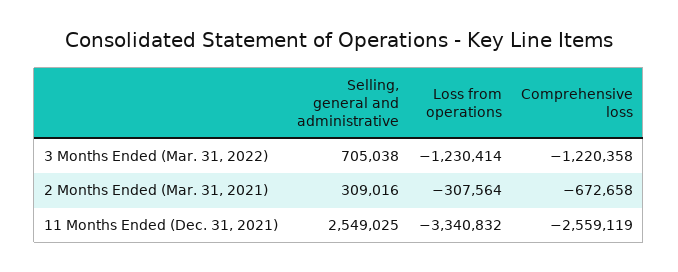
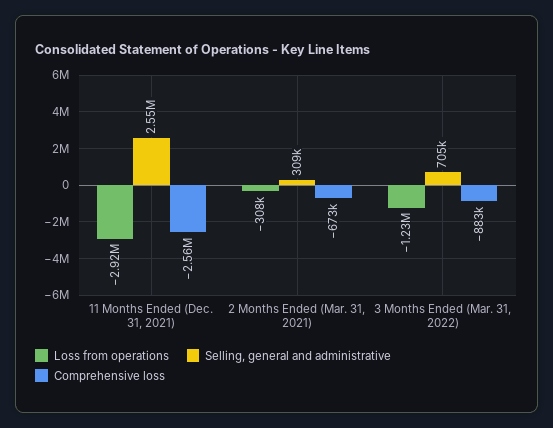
Comprehensive loss, 3 Months Ended (Mar. 31, 2022): -1220358 -> -883000
Loss from operations, 11 Months Ended (Dec. 31, 2021): -3340832 -> -2920000

